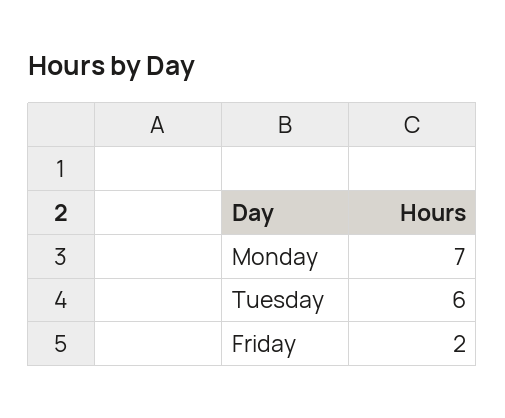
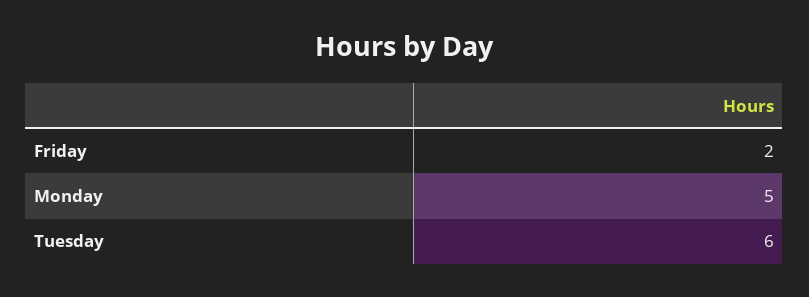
Monday: 7 -> 5

